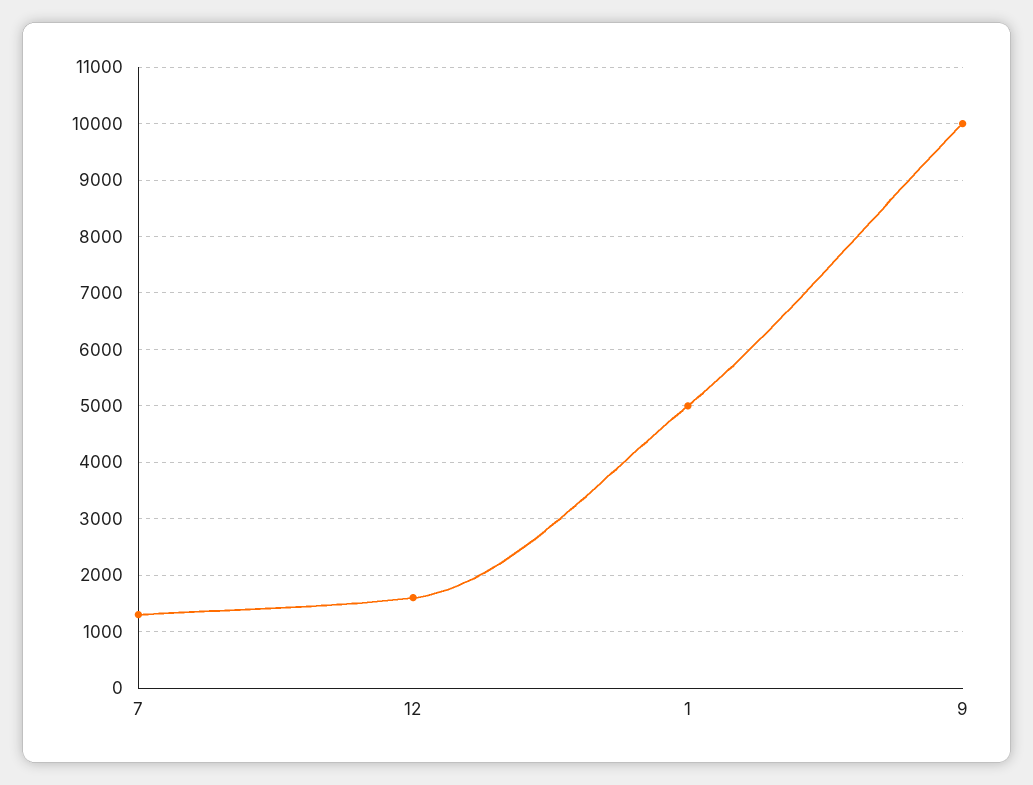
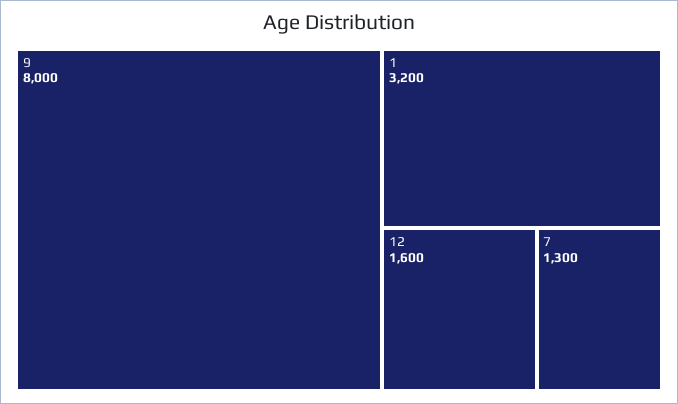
1: 5000 -> 3200
9: 10000 -> 8000

